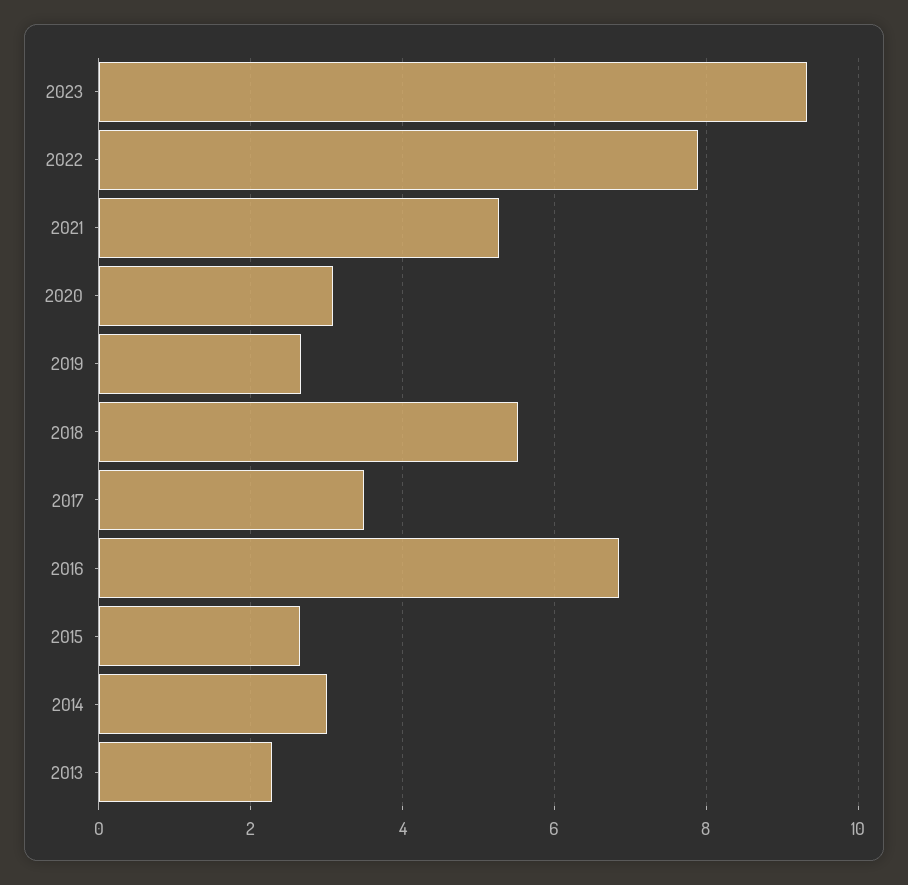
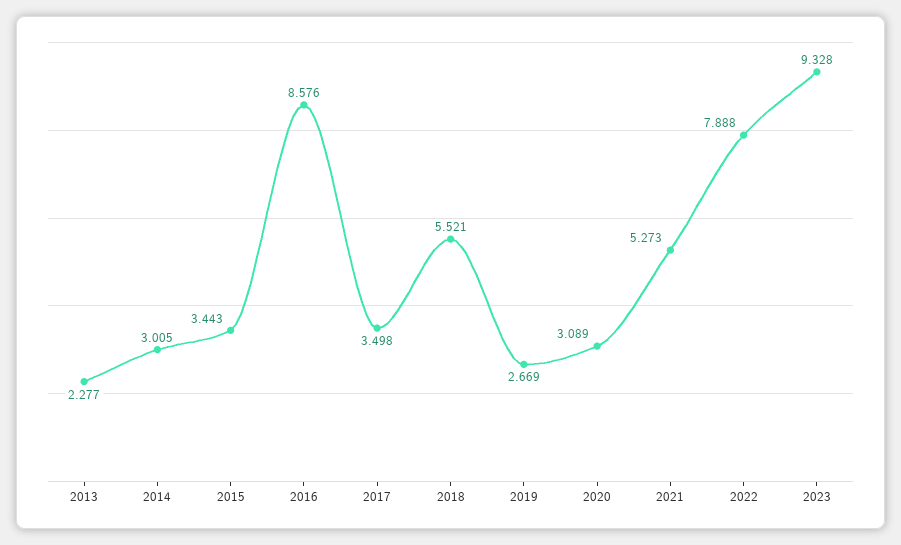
2016: 6.8 -> 8.576
2015: 2.6 -> 3.443

